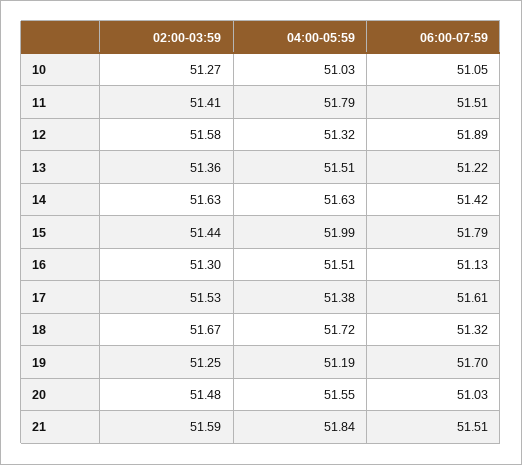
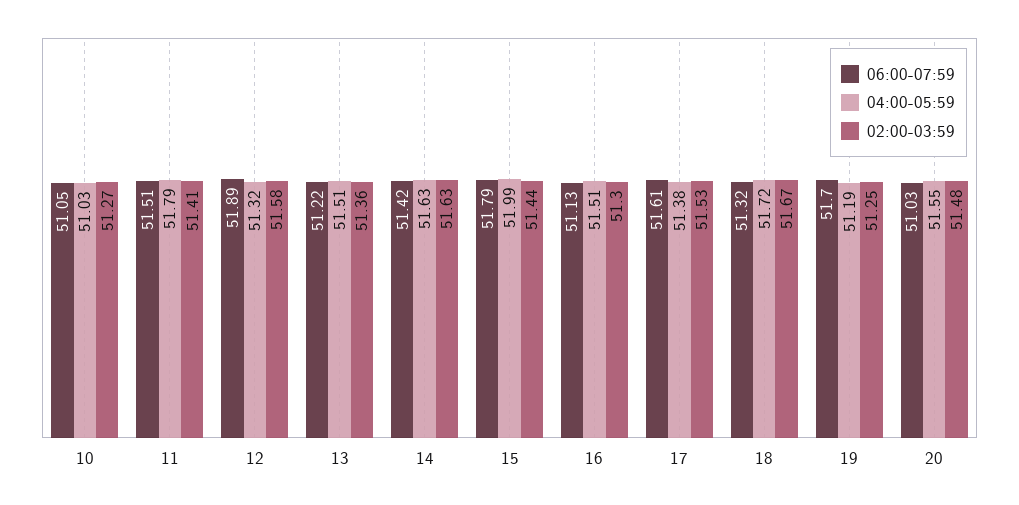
02:00-03:59, 21: 51.59 -> none
04:00-05:59, 21: 51.84 -> none
06:00-07:59, 21: 51.51 -> none

